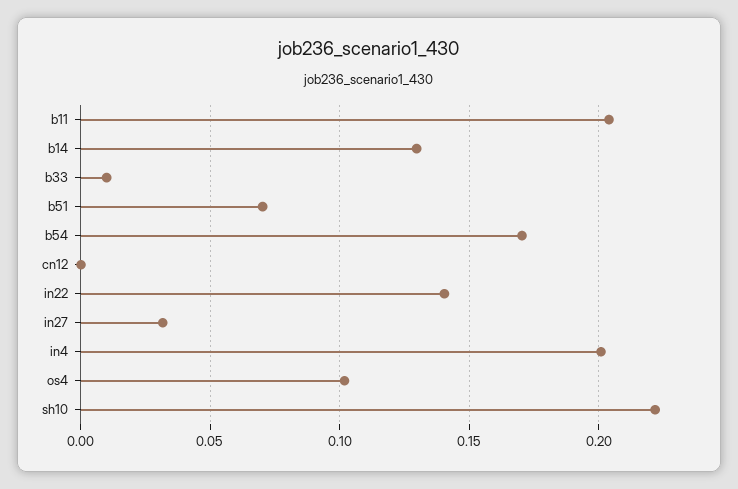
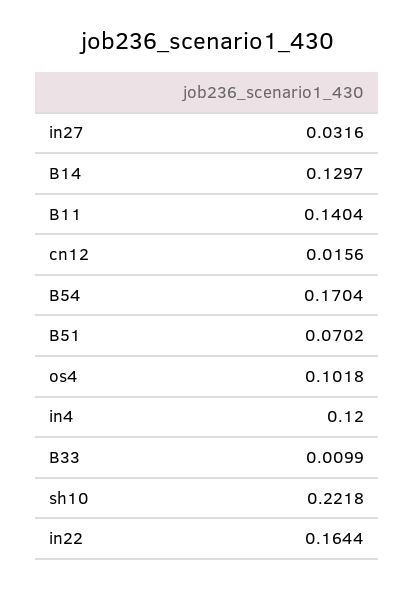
b11: 0.205 -> 0.1404
cn12: 0 -> 0.0156
in22: 0.14 -> 0.1644
in4: 0.2 -> 0.12

